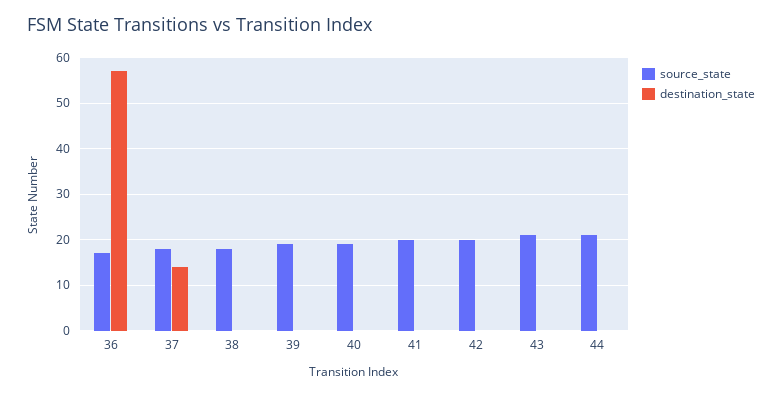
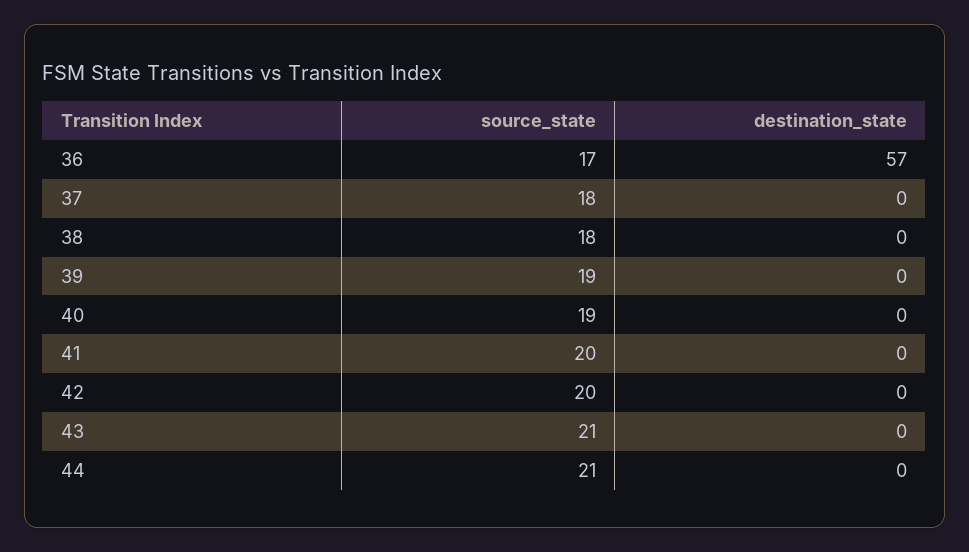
destination_state, 37: 15 -> 0

